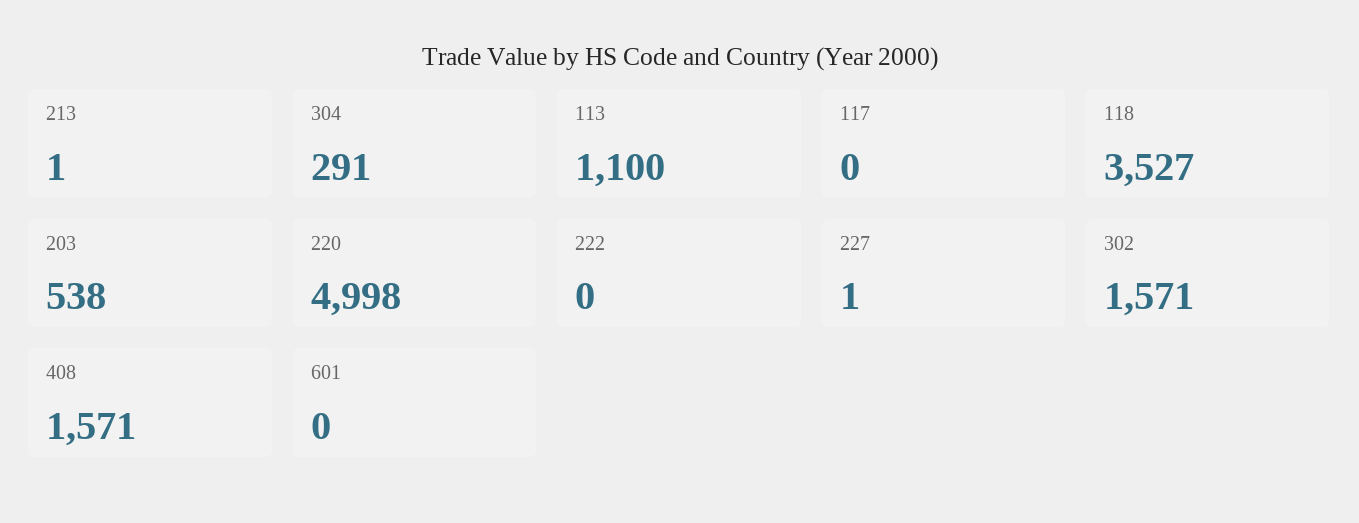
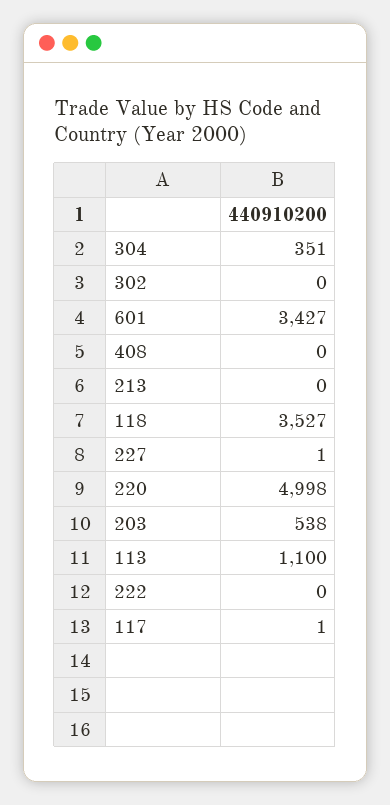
213: 1 -> 0
304: 291 -> 351
117: 0 -> 1
302: 1571 -> 0
408: 1571 -> 0
601: 0 -> 3427

